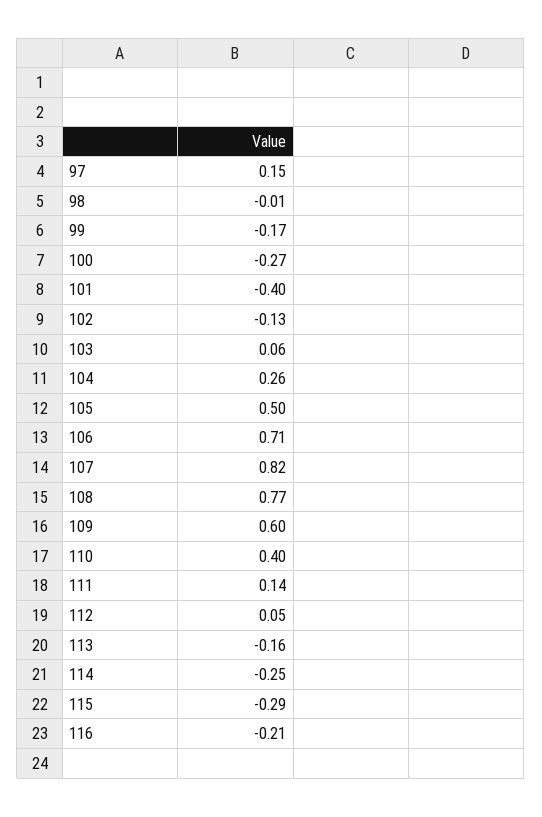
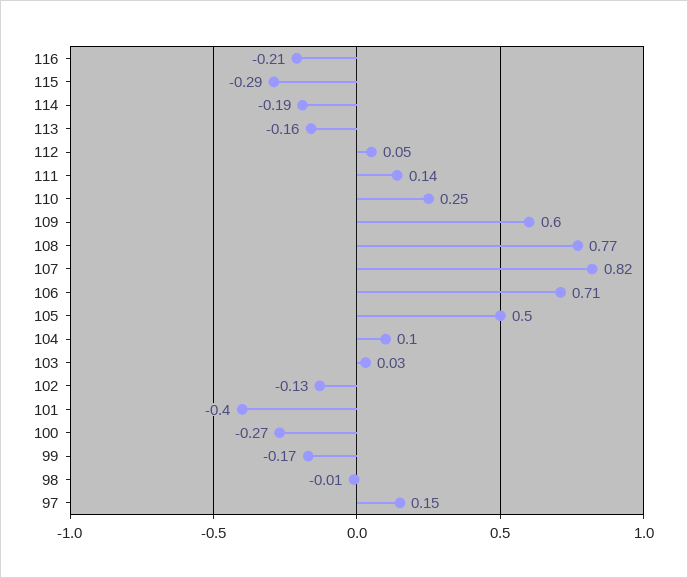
103: 0.06 -> 0.03
104: 0.26 -> 0.1
110: 0.4 -> 0.25
114: -0.25 -> -0.19

